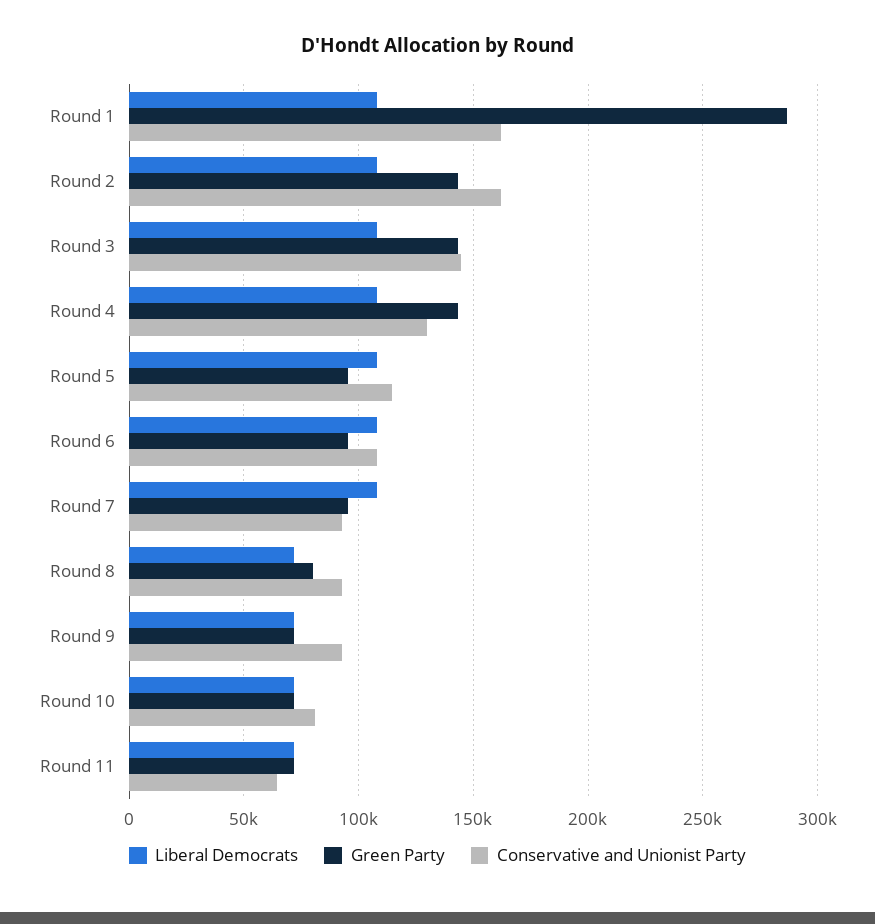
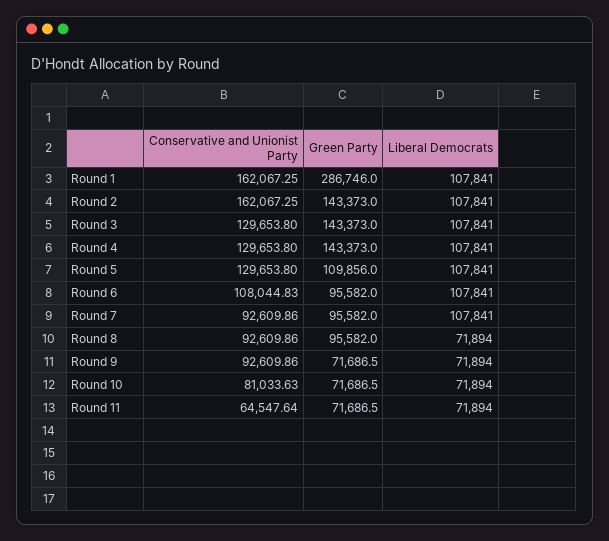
Conservative and Unionist Party, Round 3: 145000 -> 129653.8
Green Party, Round 5: 95000 -> 109856
Conservative and Unionist Party, Round 5: 115000 -> 129653.8
Green Party, Round 8: 80000 -> 95582

